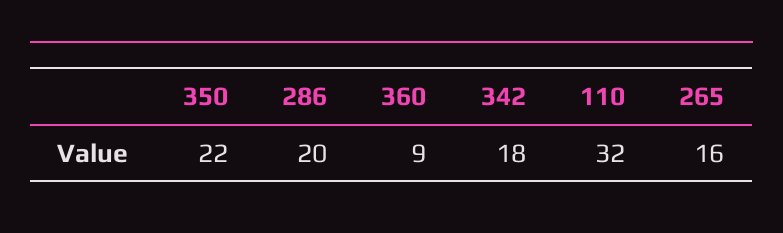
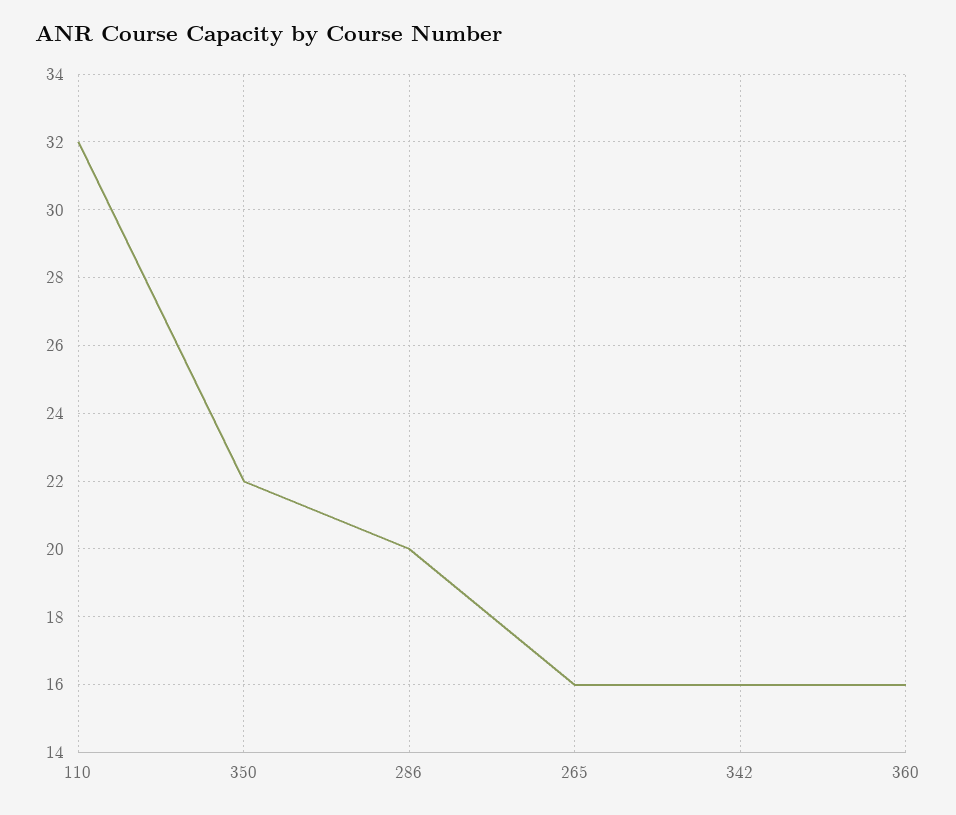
360: 9 -> 16
342: 18 -> 16

